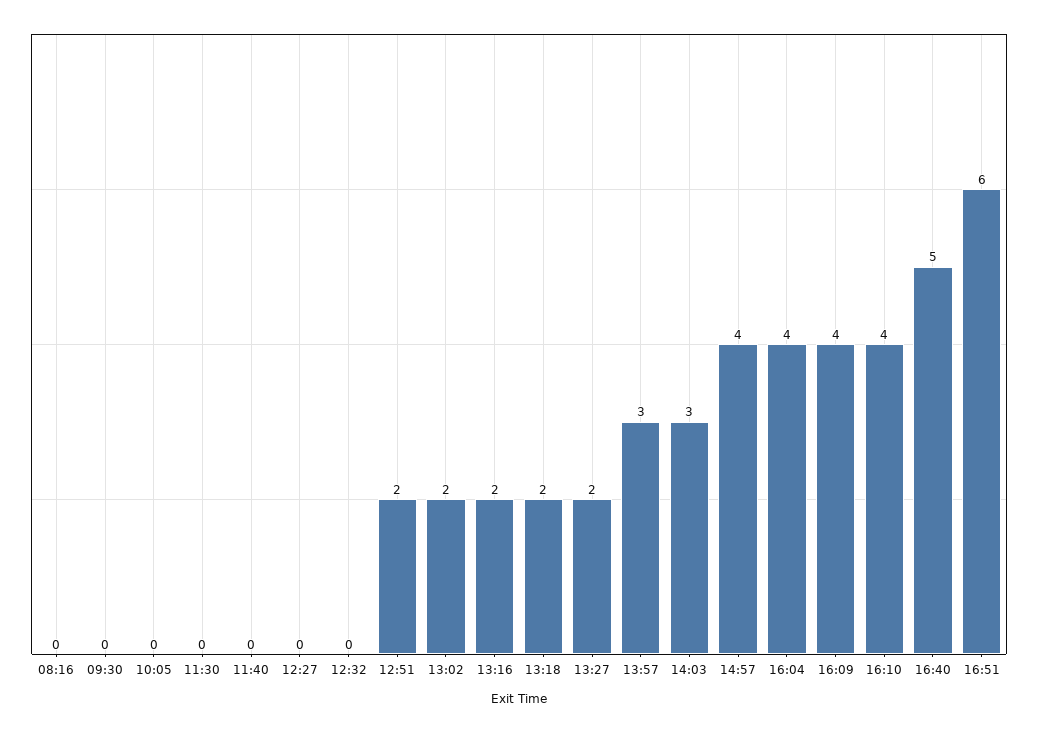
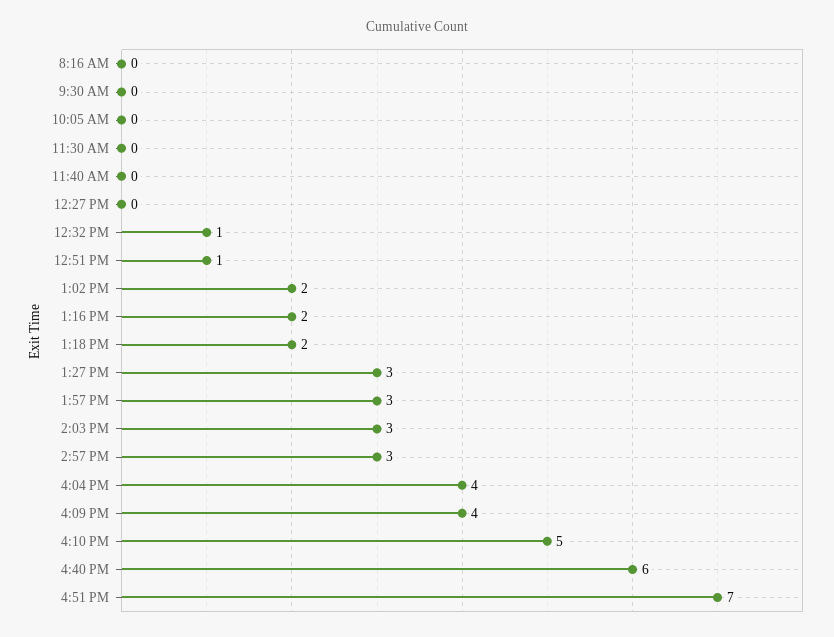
12:32: 0 -> 1
12:51: 2 -> 1
13:27: 2 -> 3
14:57: 4 -> 3
16:10: 4 -> 5
16:40: 5 -> 6
16:51: 6 -> 7

